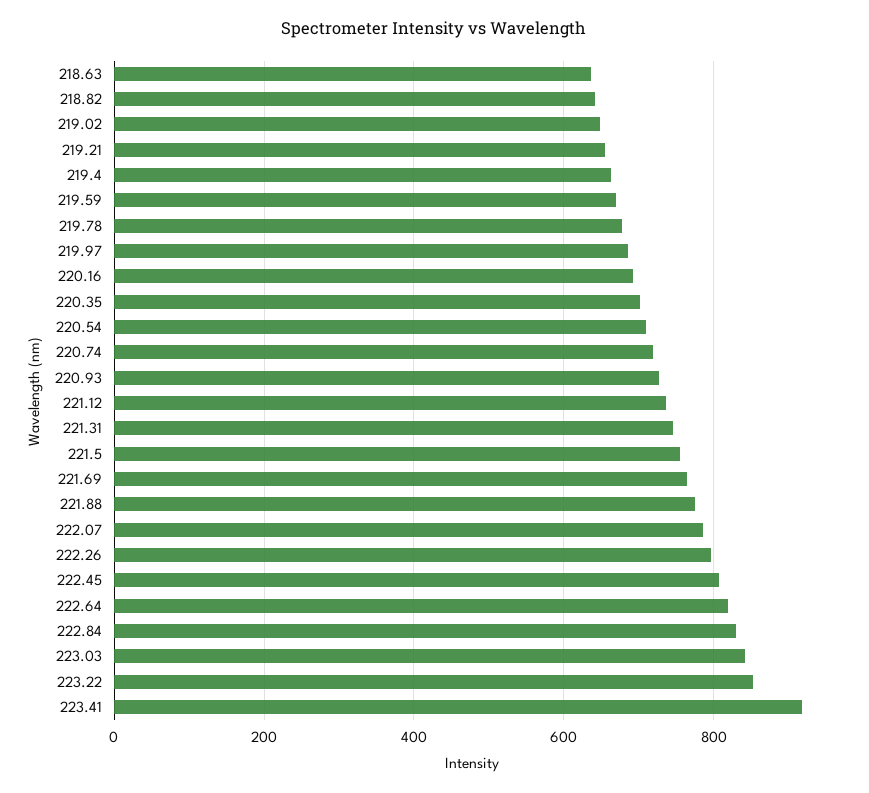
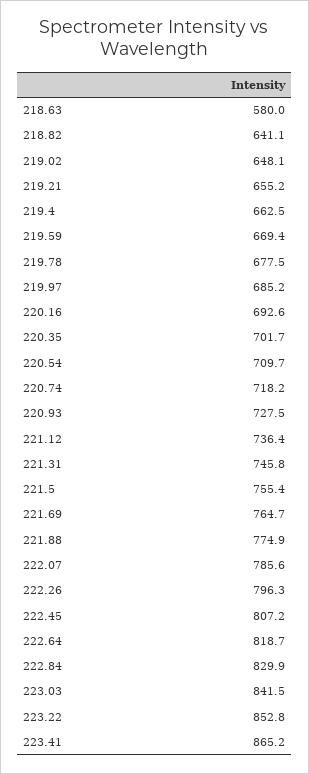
218.63: 640 -> 580
223.41: 920 -> 865.2

